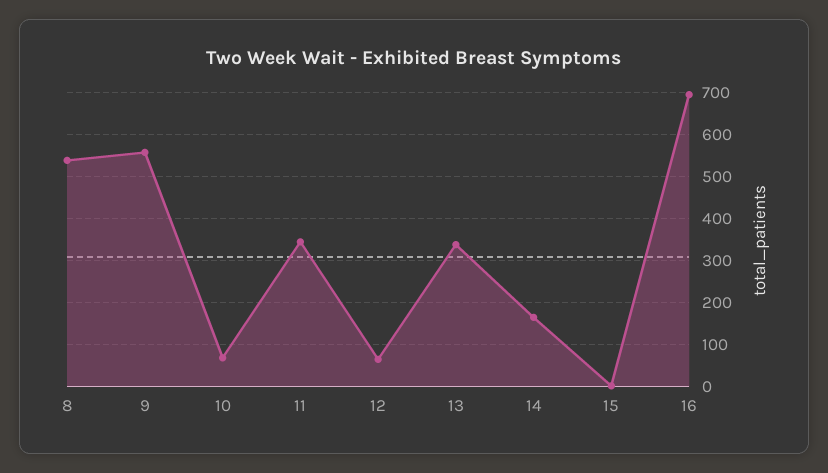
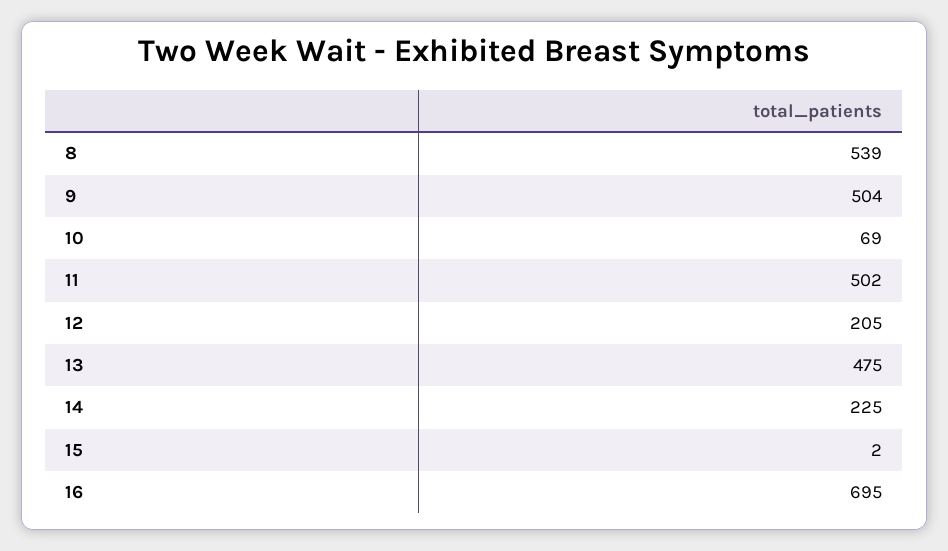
9: 560 -> 504
11: 340 -> 502
12: 60 -> 205
13: 340 -> 475
14: 160 -> 225

